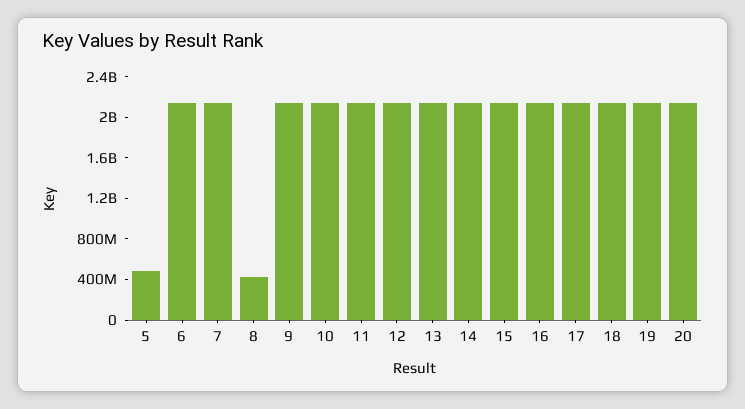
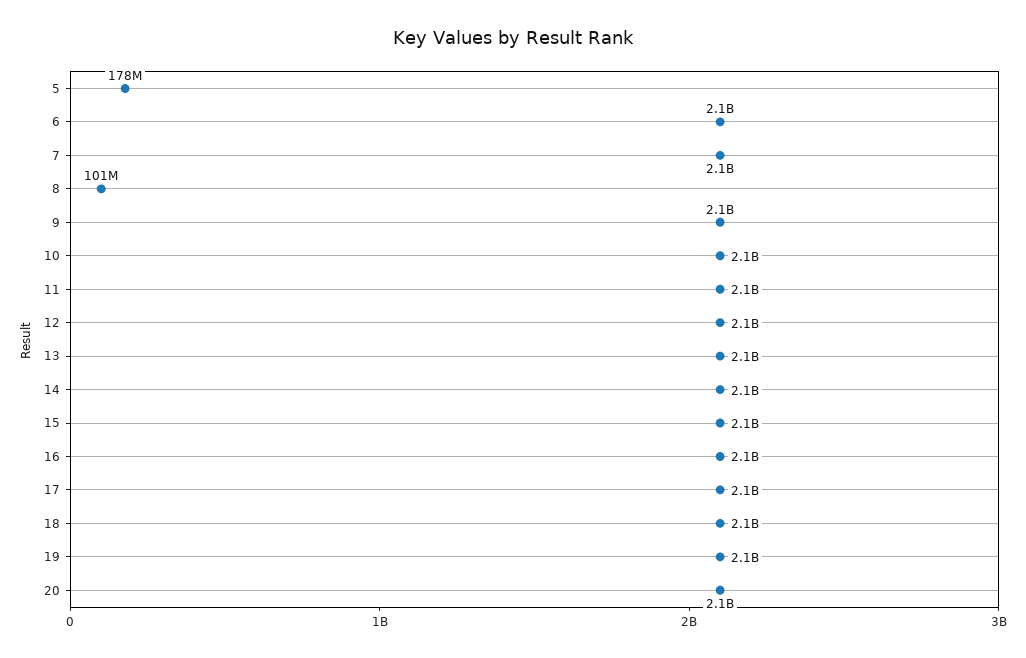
5: 500000000 -> 178000000
8: 400000000 -> 101000000

